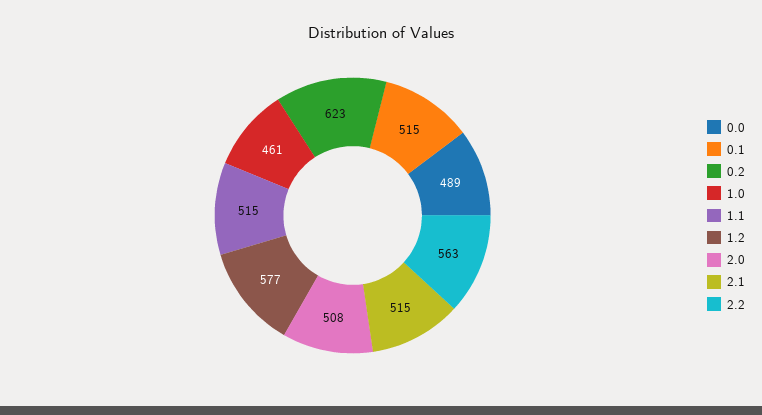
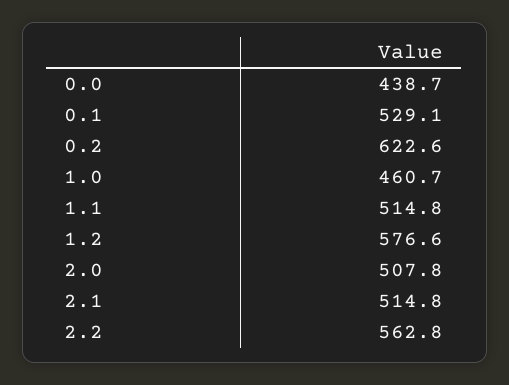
0.0: 489 -> 438.7
0.1: 515 -> 529.1

